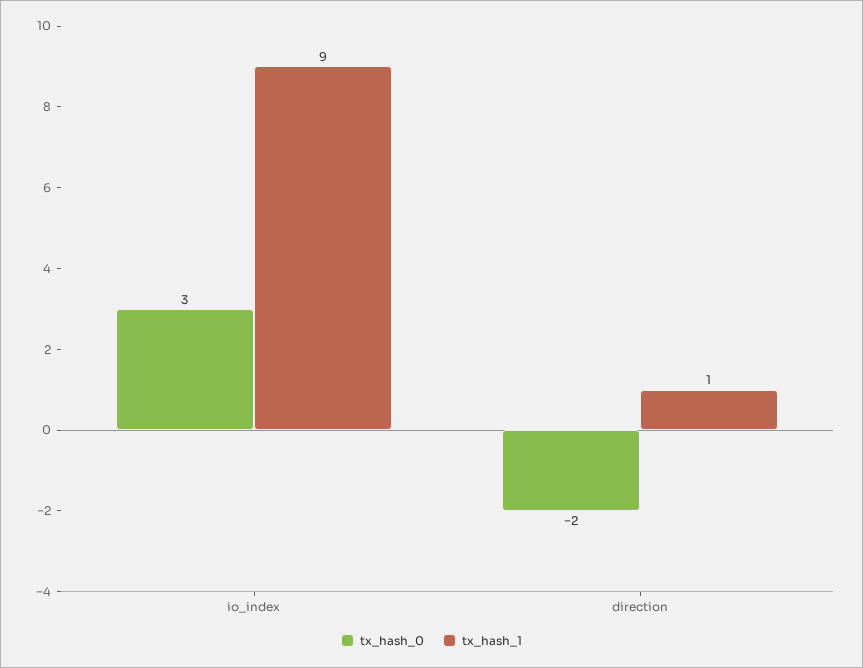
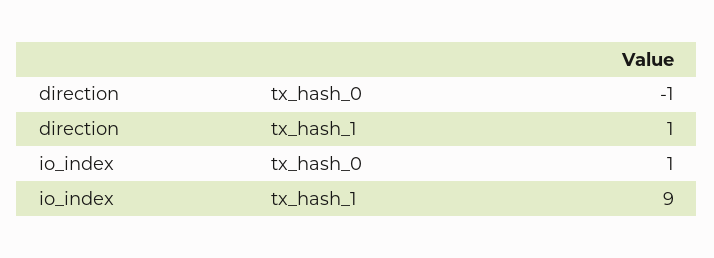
tx_hash_0, io_index: 3 -> 1
tx_hash_0, direction: -2 -> -1

